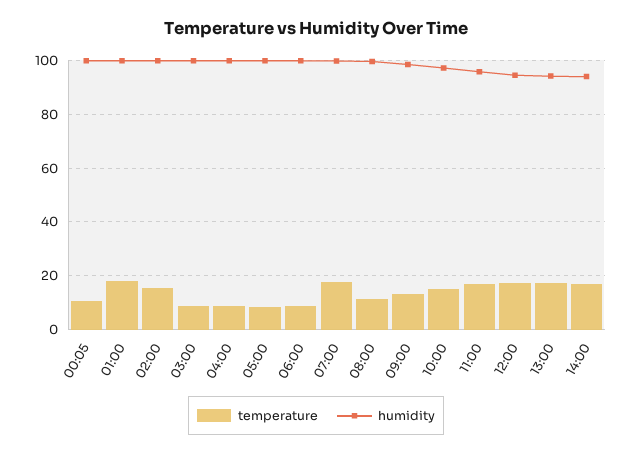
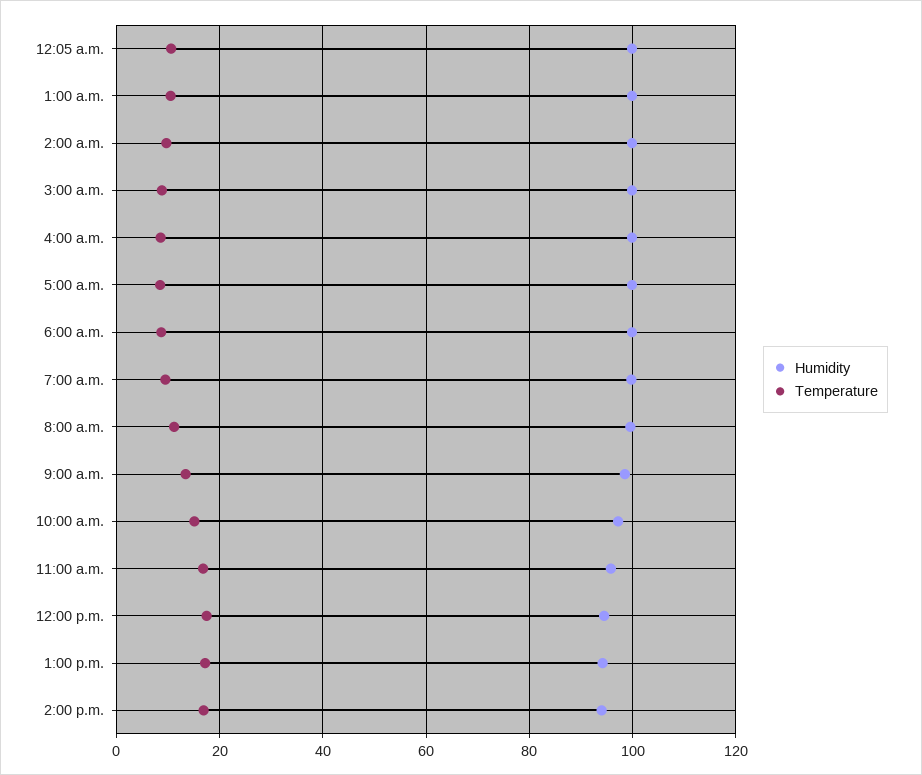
temperature, 01:00: 17.5 -> 10
temperature, 02:00: 15 -> 10
temperature, 07:00: 17.5 -> 10

